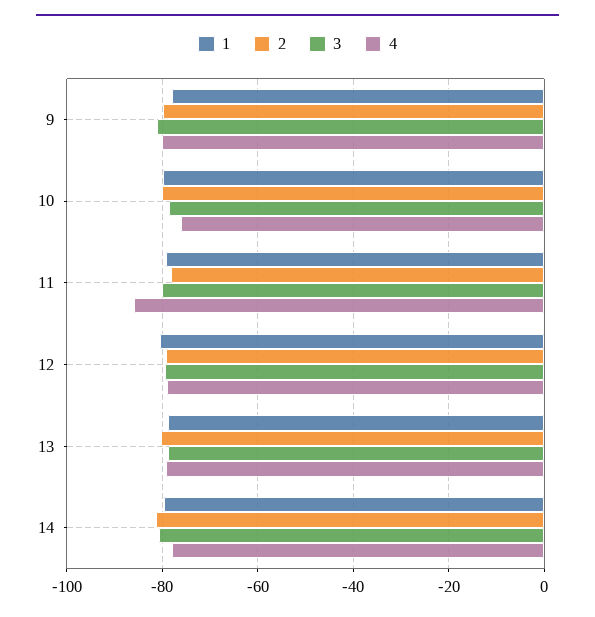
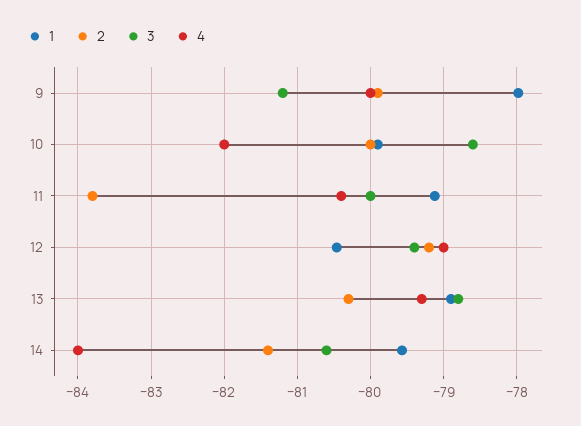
4, 10: -76 -> -82
2, 11: -78 -> -83.8
4, 11: -86 -> -80.4
4, 14: -78 -> -84

